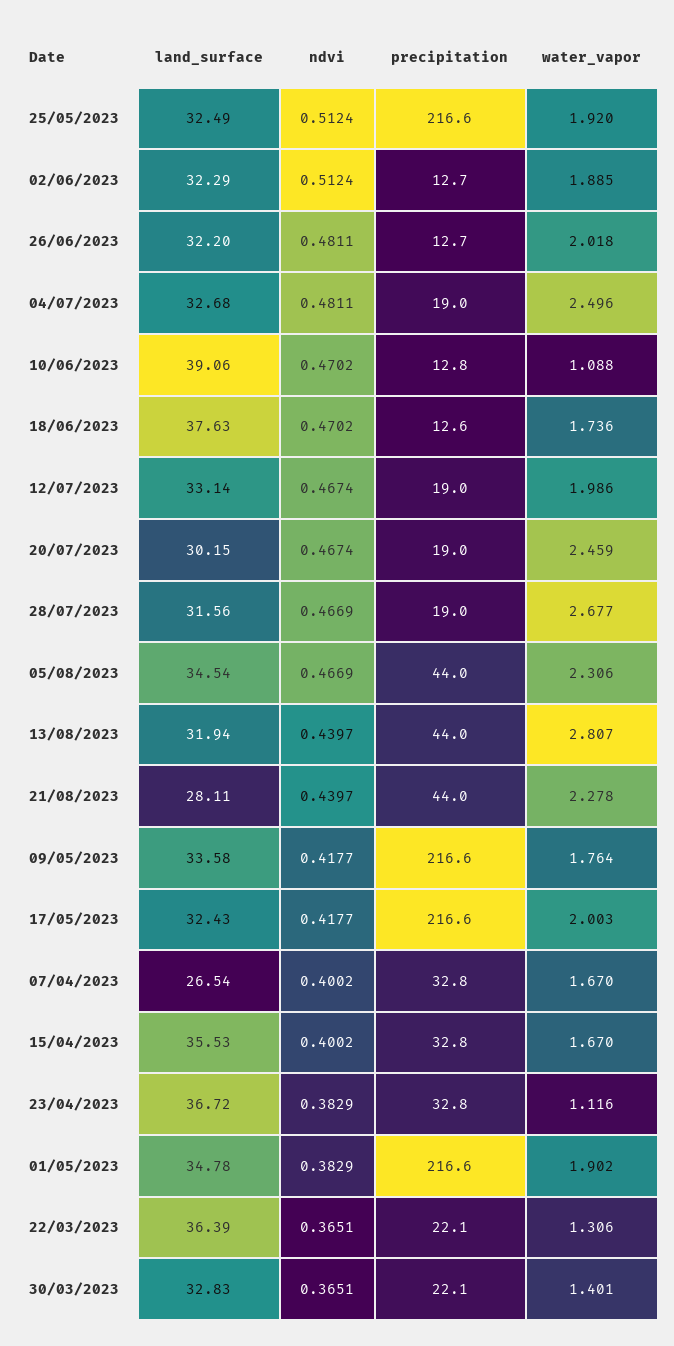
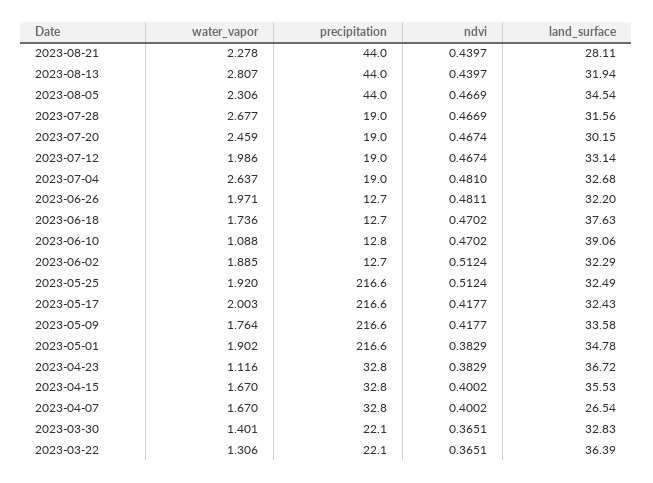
water_vapor, 26/06/2023: 2.018 -> 1.971
ndvi, 04/07/2023: 0.4811 -> 0.481
water_vapor, 04/07/2023: 2.496 -> 2.637
precipitation, 18/06/2023: 12.6 -> 12.7

